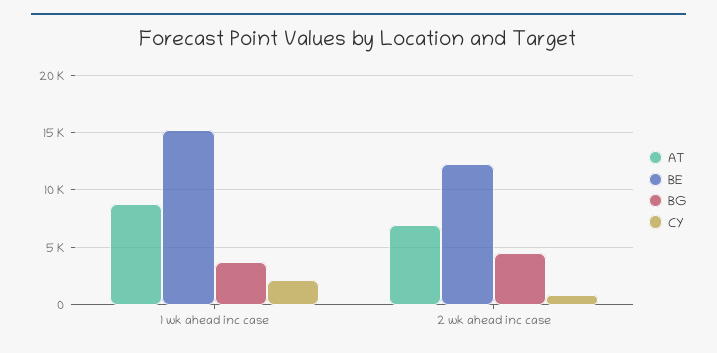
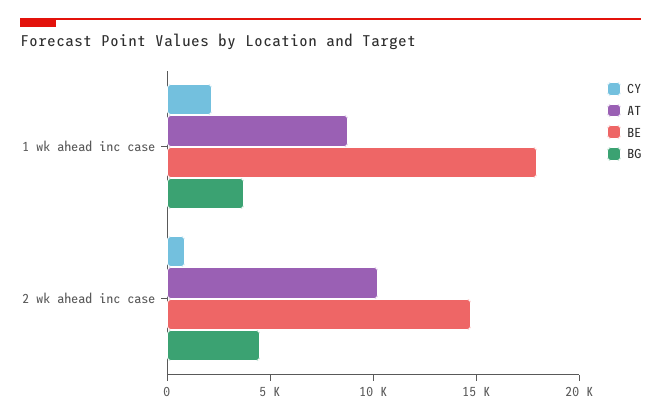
BE, 1 wk ahead inc case: 15000 -> 18000
AT, 2 wk ahead inc case: 7000 -> 10000
BE, 2 wk ahead inc case: 12000 -> 15000

